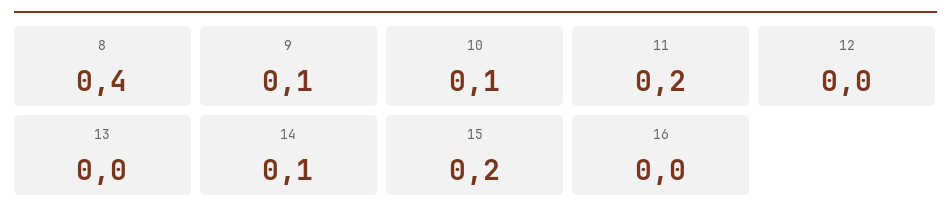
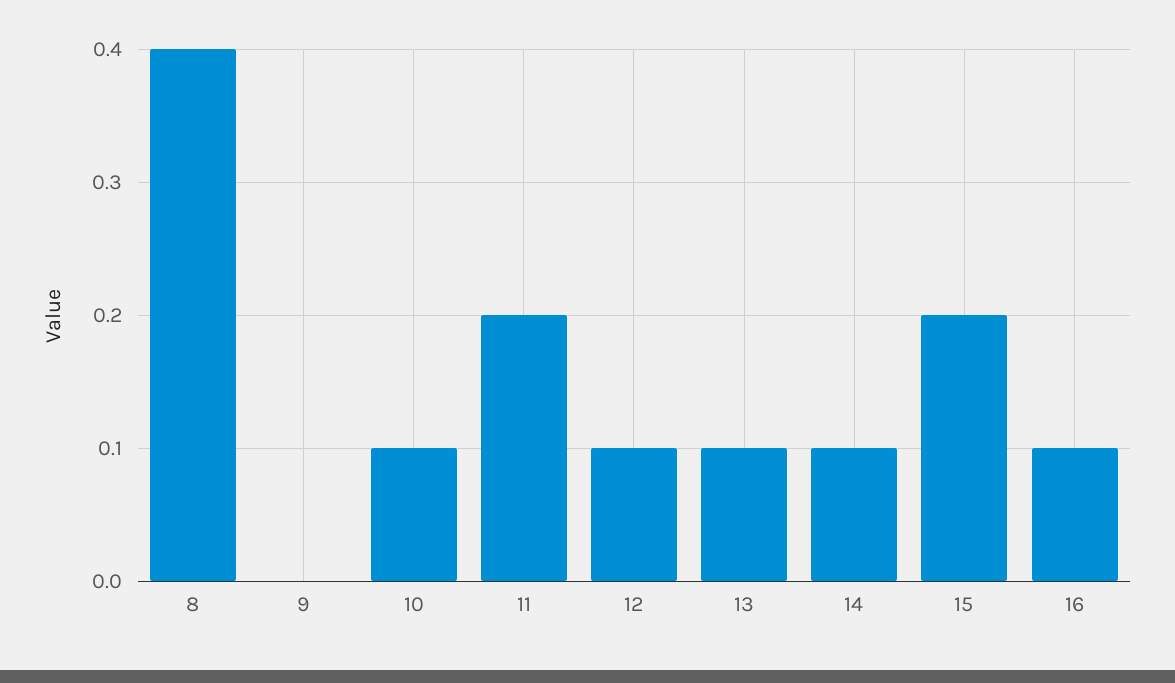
9: 0.1 -> 0
12: 0 -> 0.1
13: 0 -> 0.1
16: 0 -> 0.1

